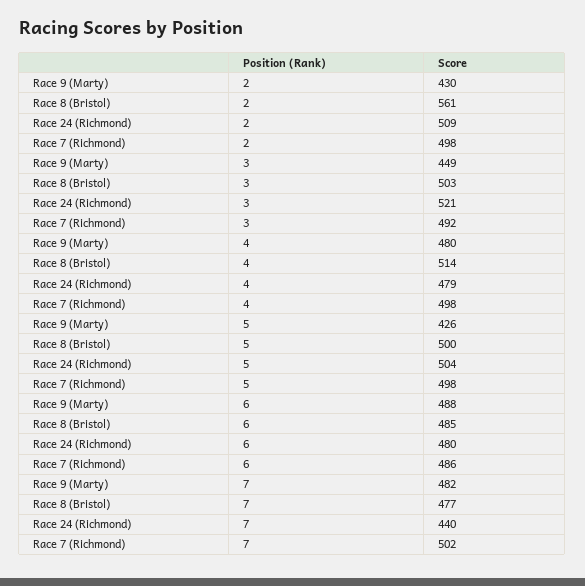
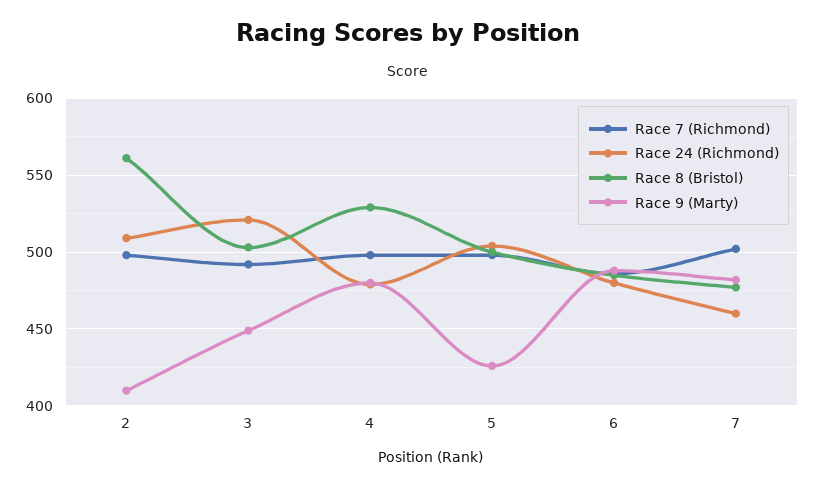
Race 9 (Marty), 2: 430 -> 410
Race 8 (Bristol), 4: 514 -> 530
Race 24 (Richmond), 7: 440 -> 460

